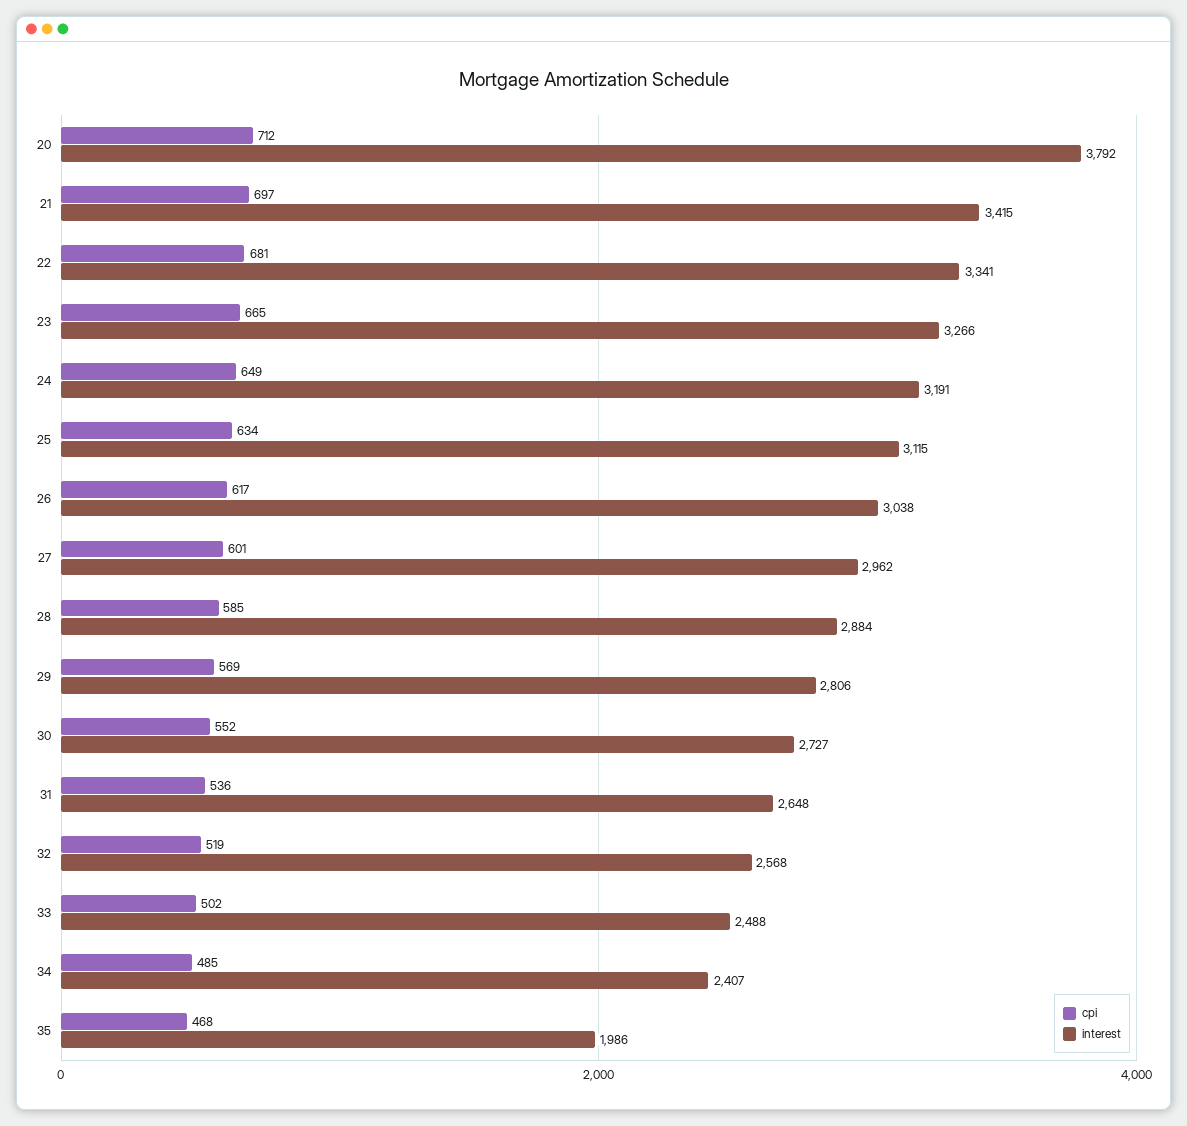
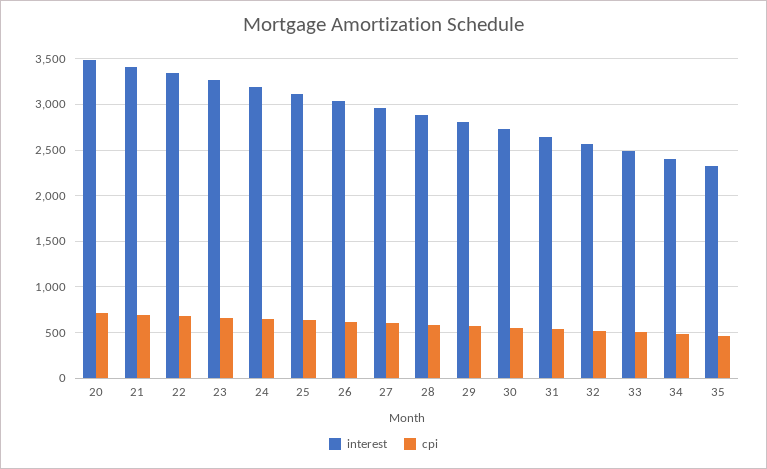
interest, 20: 3792 -> 3500
interest, 35: 1986 -> 2300

